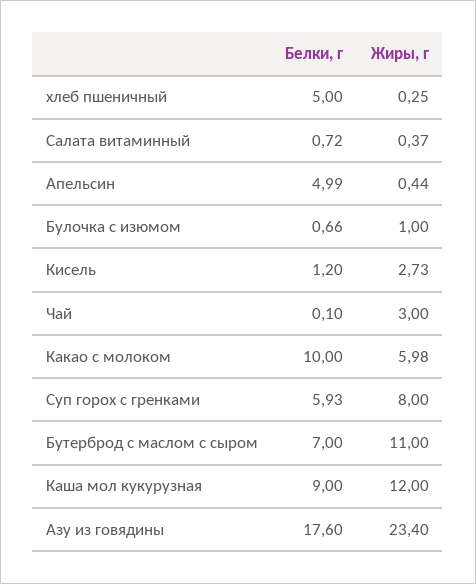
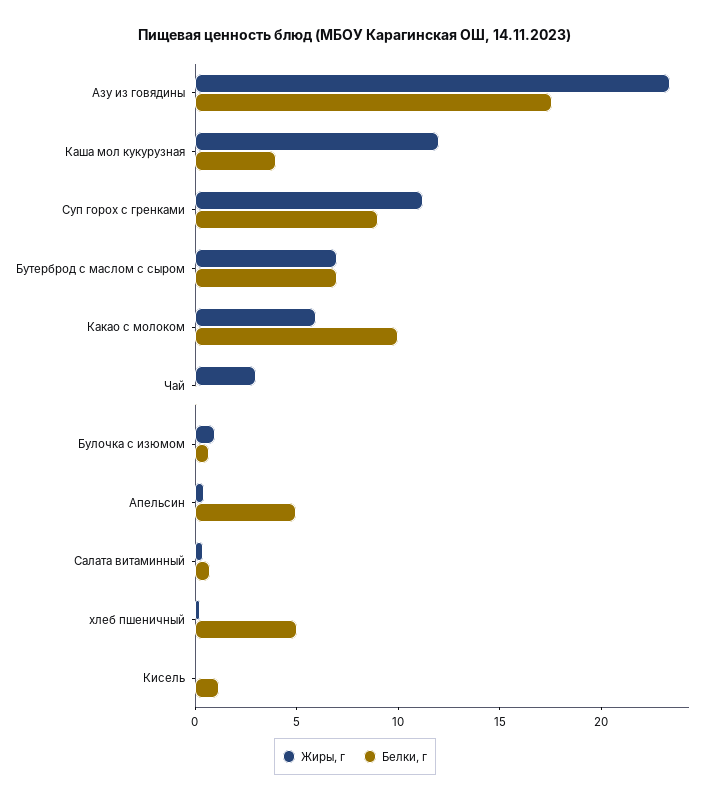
Жиры, г, Кисель: 2.73 -> 0
Белки, г, Суп горох с гренками: 5.93 -> 9
Жиры, г, Суп горох с гренками: 8 -> 11
Жиры, г, Бутерброд с маслом с сыром: 11 -> 7
Белки, г, Каша мол кукурузная: 9 -> 4

